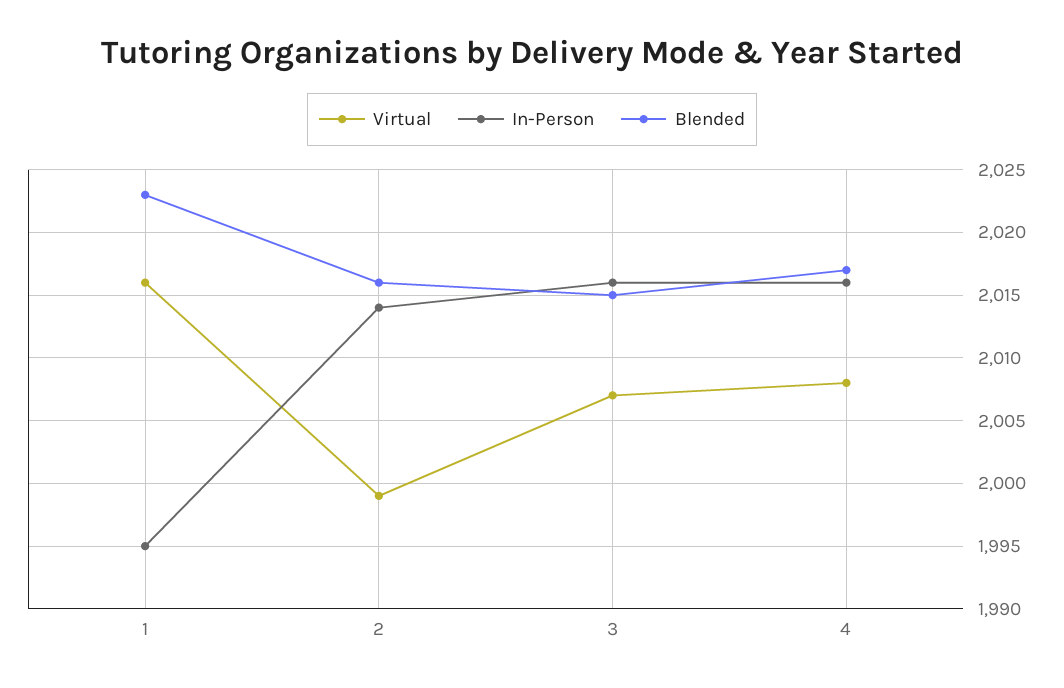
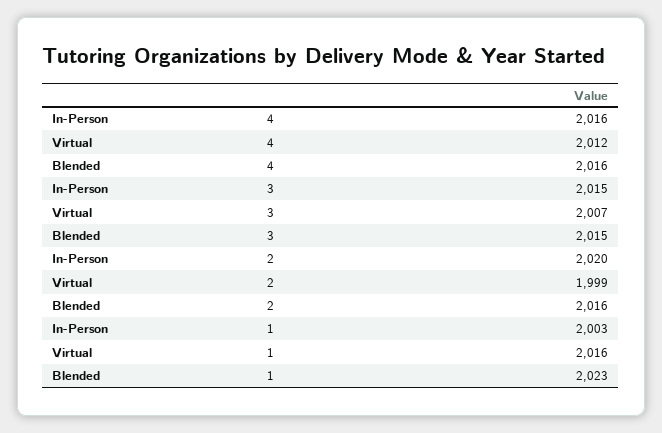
In-Person, 1: 1995 -> 2003
In-Person, 2: 2014 -> 2020
In-Person, 3: 2016 -> 2015
Virtual, 4: 2008 -> 2012
Blended, 4: 2017 -> 2016

